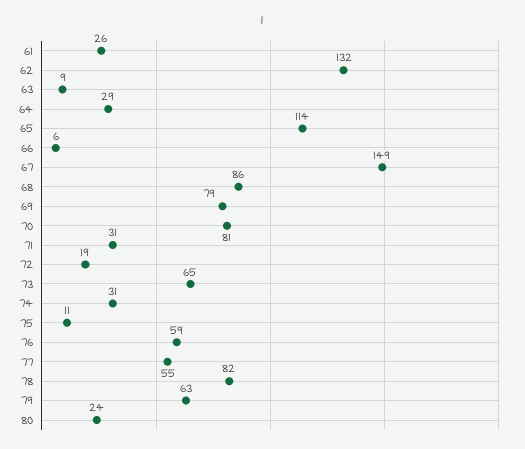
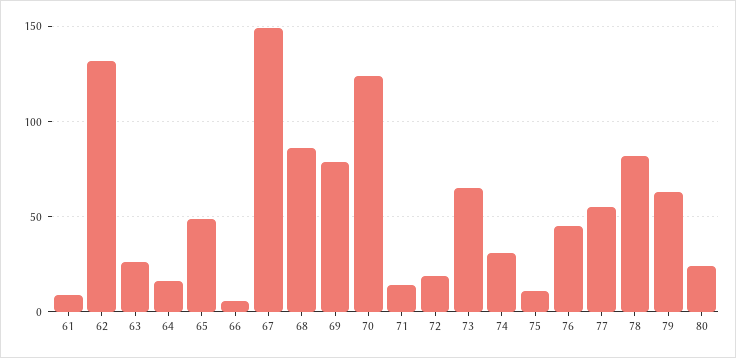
61: 26 -> 10
63: 9 -> 25
64: 29 -> 15
65: 114 -> 50
70: 81 -> 125
71: 31 -> 15
76: 59 -> 45

